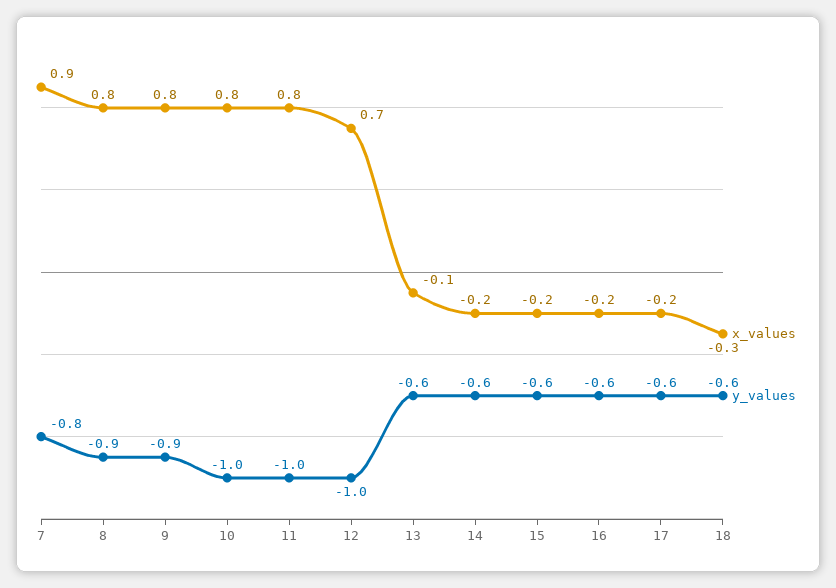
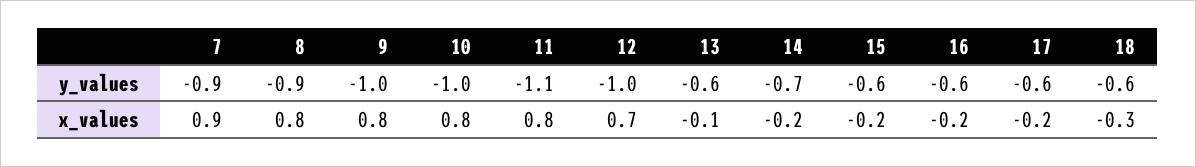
y_values, 7: -0.8 -> -0.9
y_values, 9: -0.9 -> -1
y_values, 11: -1 -> -1.1
y_values, 14: -0.6 -> -0.7

